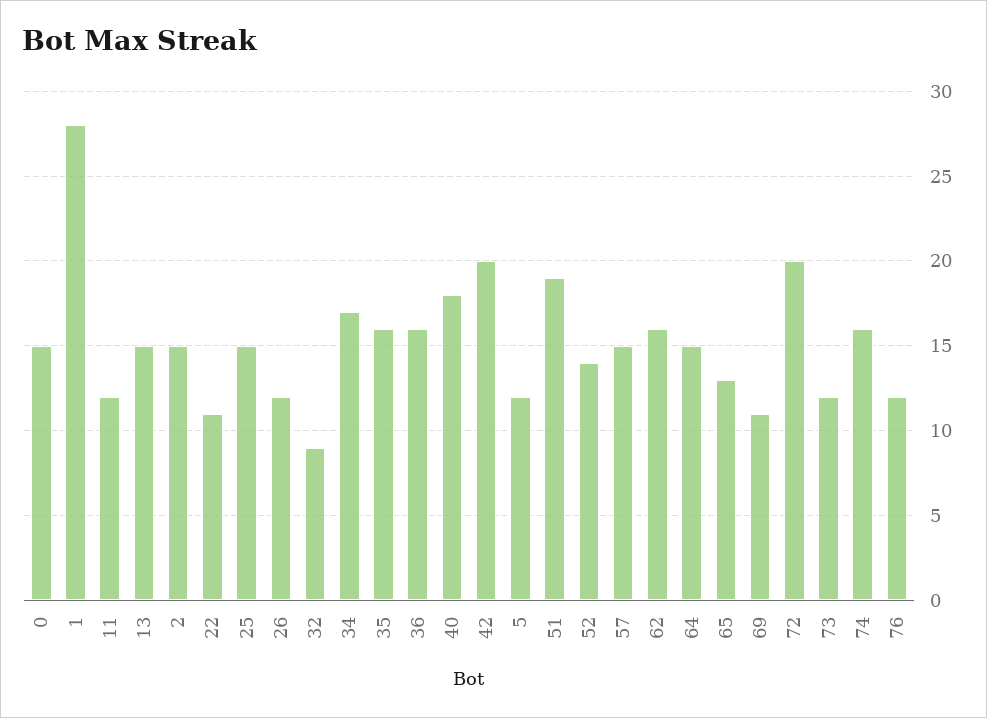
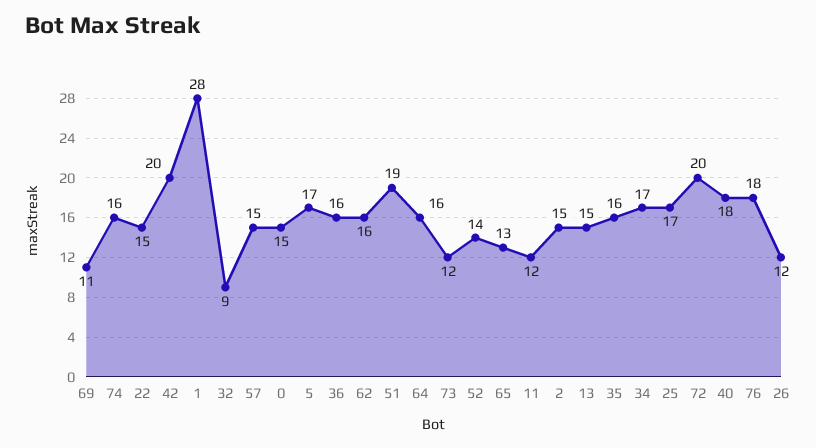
22: 11 -> 15
25: 15 -> 17
5: 12 -> 17
64: 15 -> 16
76: 12 -> 18

